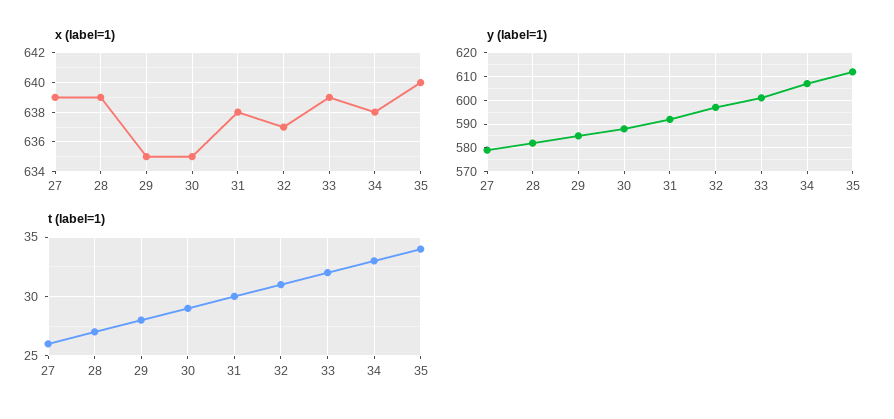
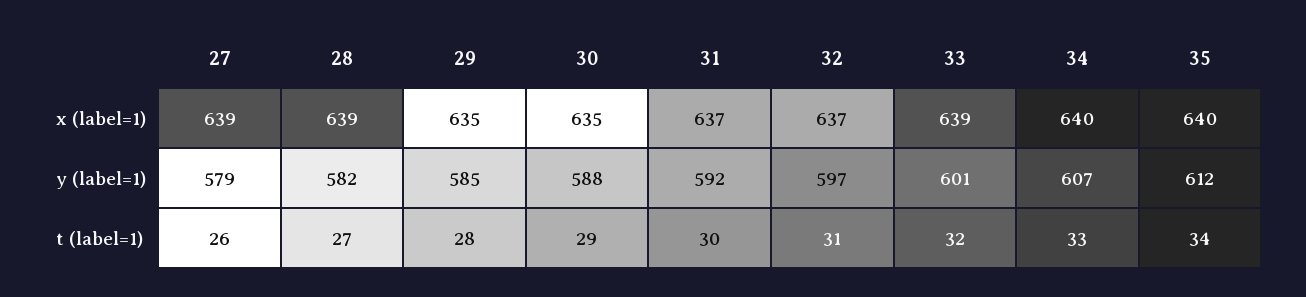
x (label=1), 31: 638 -> 637
x (label=1), 34: 638 -> 640

